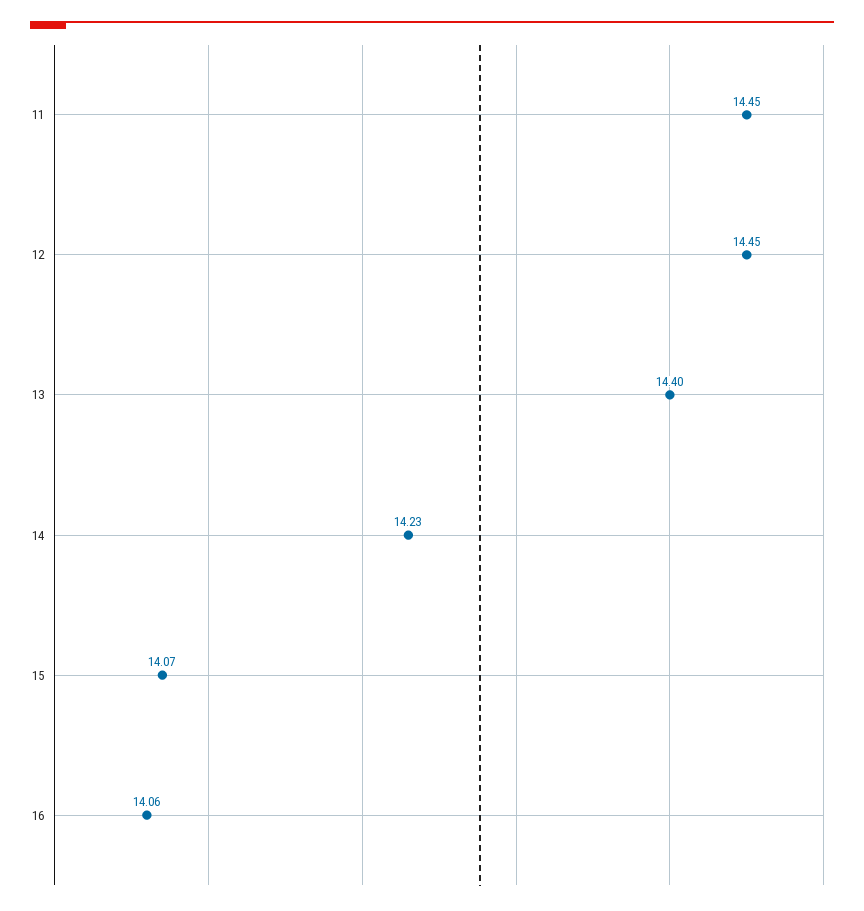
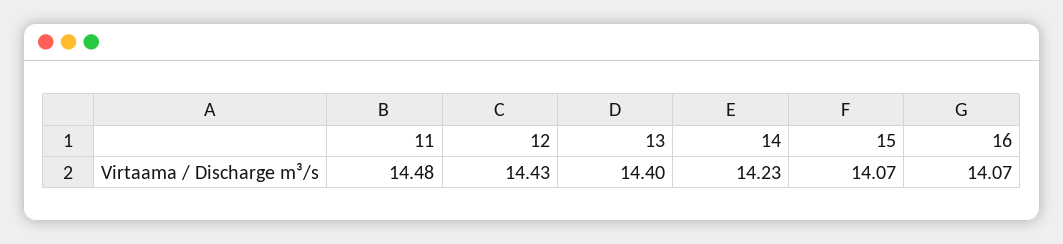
11: 14.45 -> 14.48
12: 14.45 -> 14.43
16: 14.06 -> 14.07

